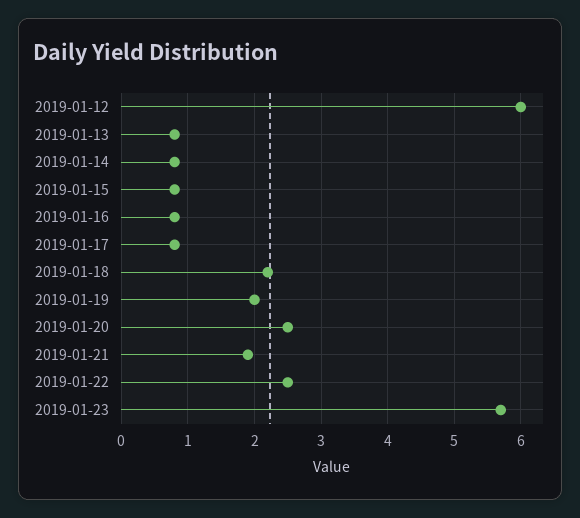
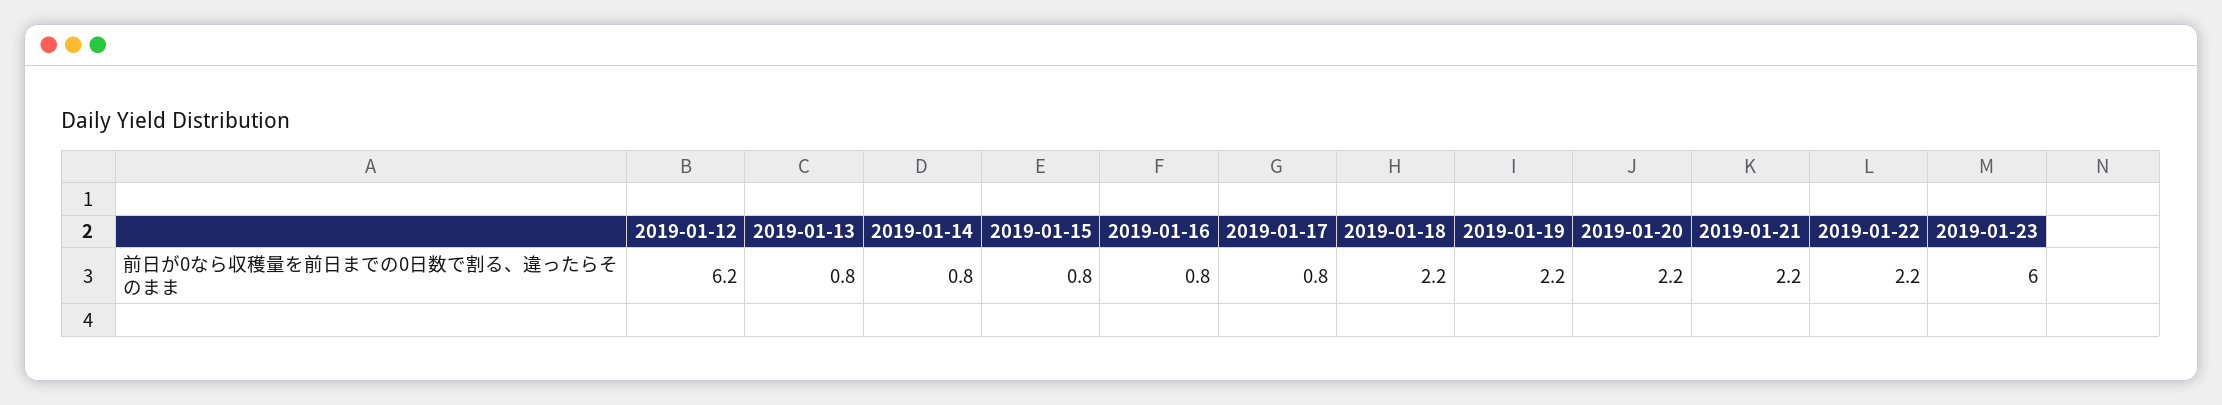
2019-01-12: 6 -> 6.2
2019-01-19: 2 -> 2.2
2019-01-20: 2.5 -> 2.2
2019-01-21: 1.9 -> 2.2
2019-01-22: 2.5 -> 2.2
2019-01-23: 5.7 -> 6

